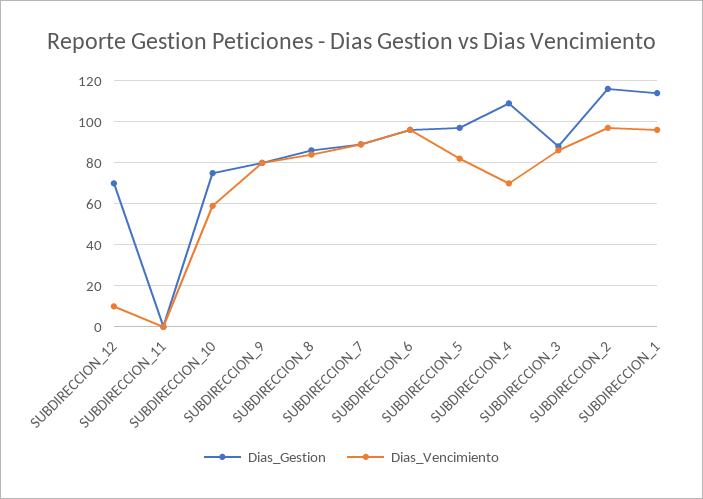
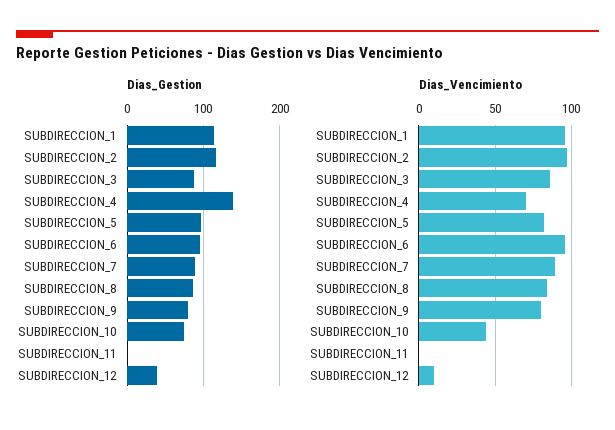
Dias_Gestion, SUBDIRECCION_12: 70 -> 40
Dias_Vencimiento, SUBDIRECCION_10: 60 -> 45
Dias_Gestion, SUBDIRECCION_4: 110 -> 140

